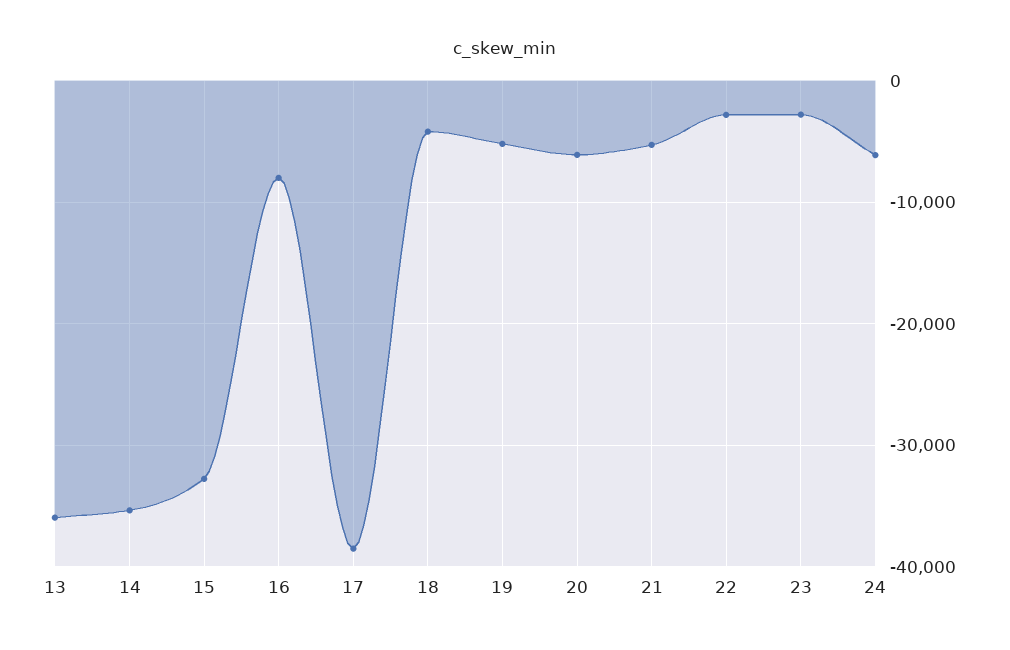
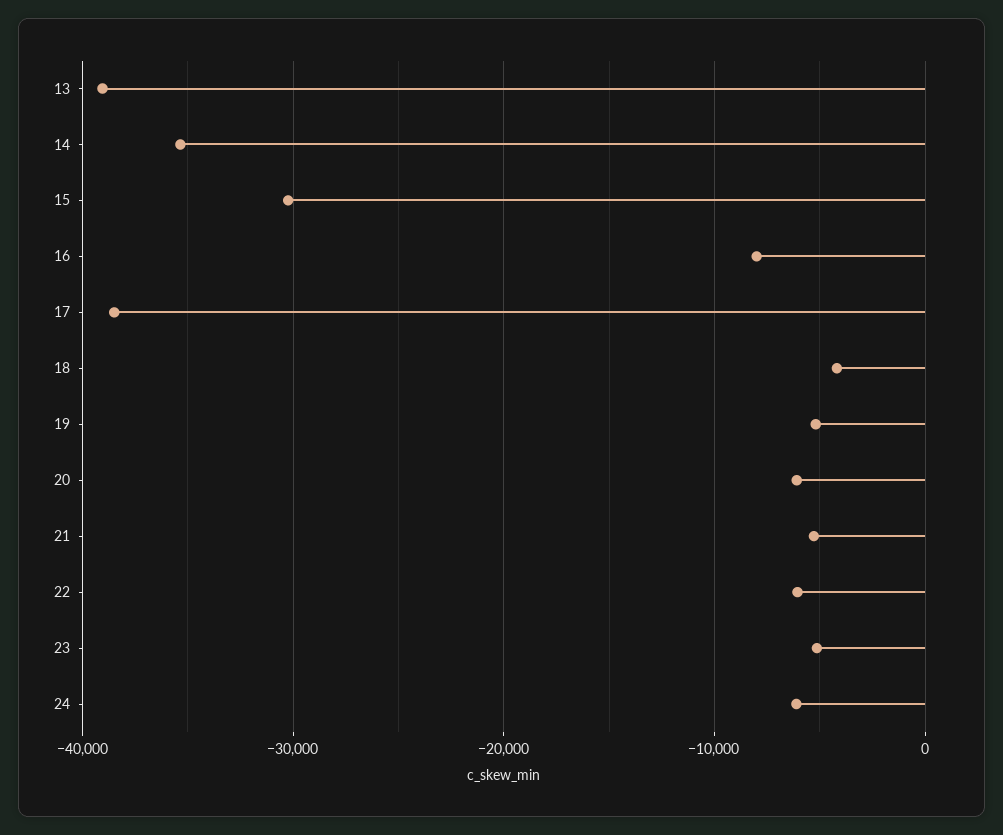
13: -36000 -> -39000
15: -33000 -> -30000
22: -3000 -> -6000
23: -3000 -> -5000

